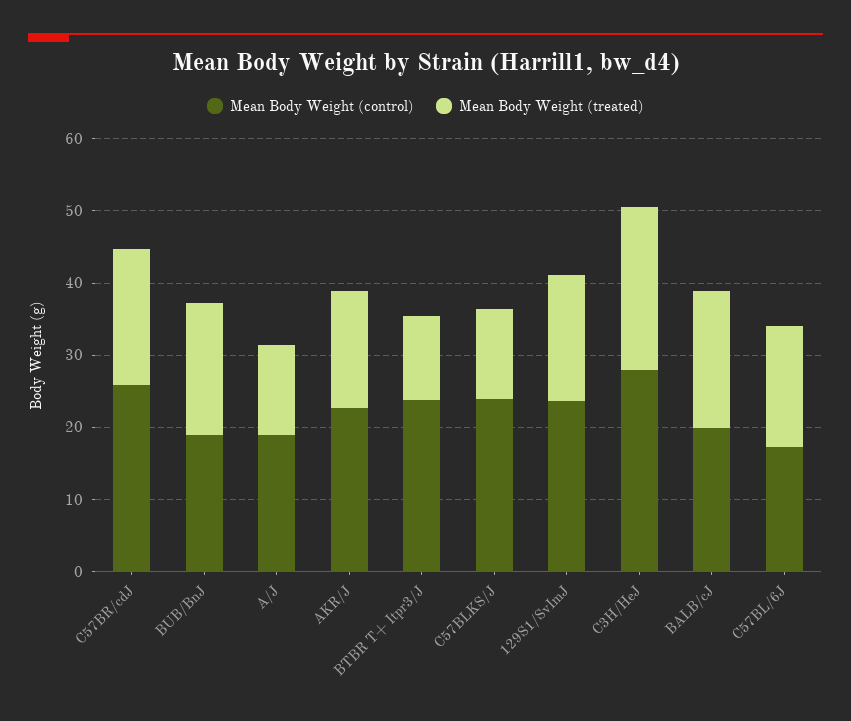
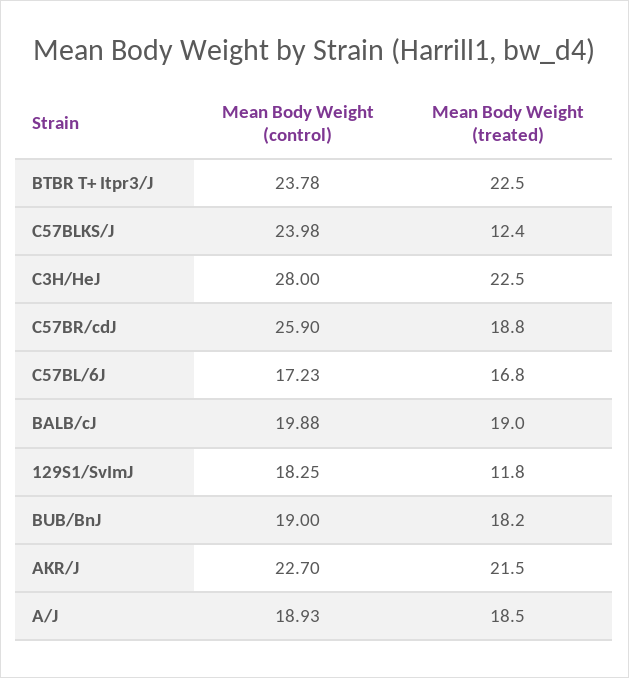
Mean Body Weight (treated), A/J: 12 -> 18.5
Mean Body Weight (treated), AKR/J: 16 -> 21.5
Mean Body Weight (treated), BTBR T+ Itpr3/J: 12 -> 22.5
Mean Body Weight (control), 129S1/SvImJ: 24 -> 18.25
Mean Body Weight (treated), 129S1/SvImJ: 18 -> 11.8

